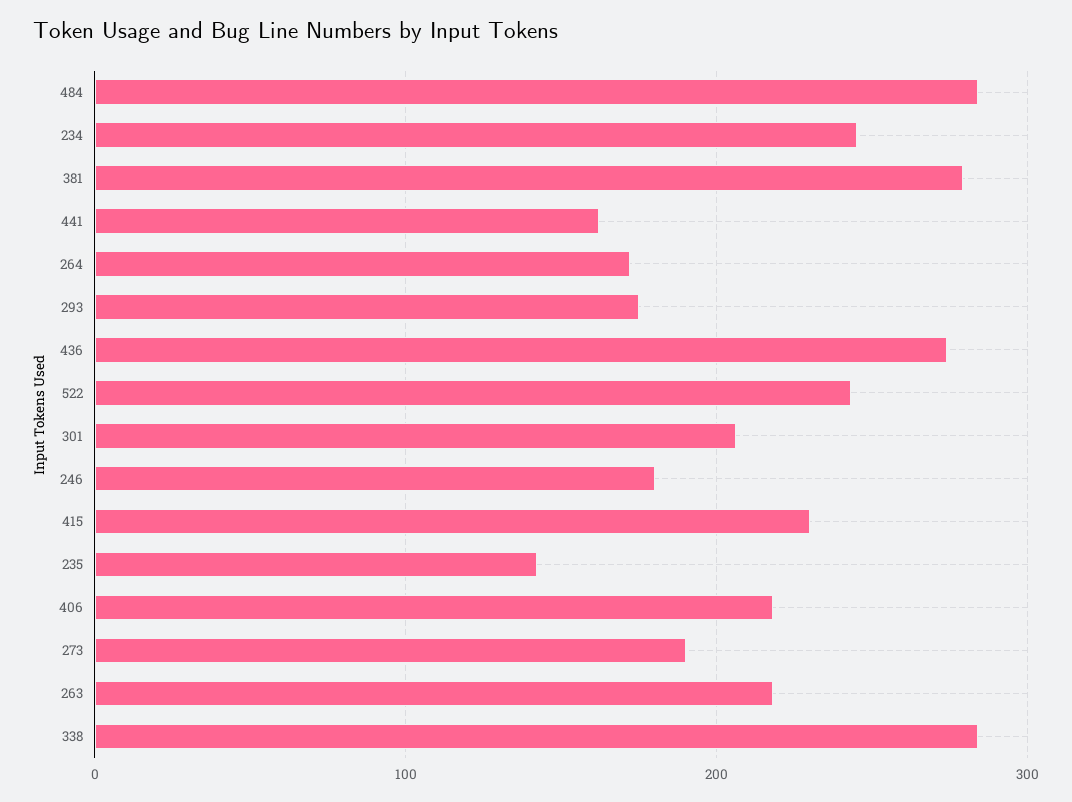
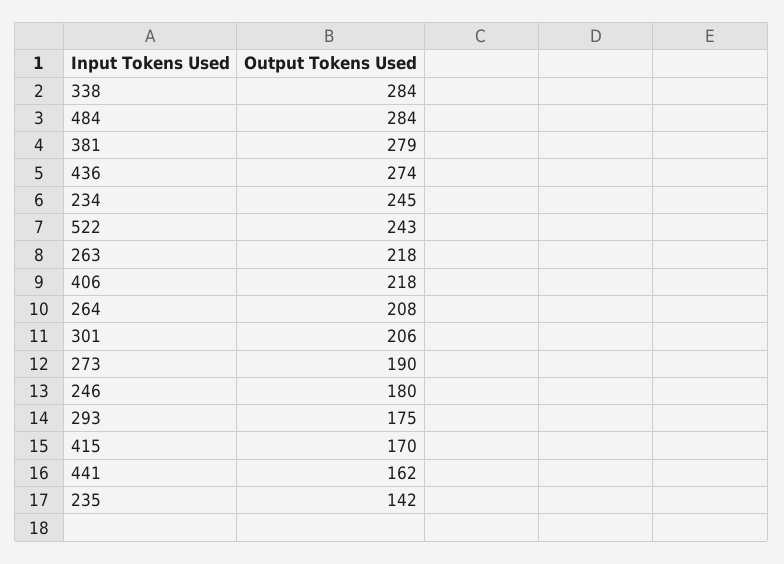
264: 170 -> 208
415: 230 -> 170

